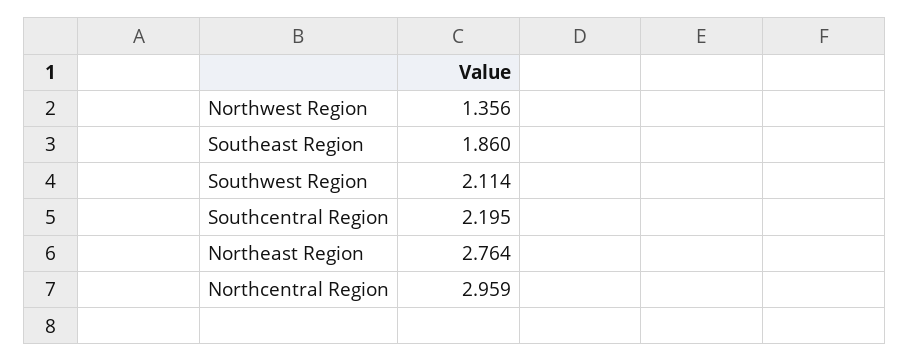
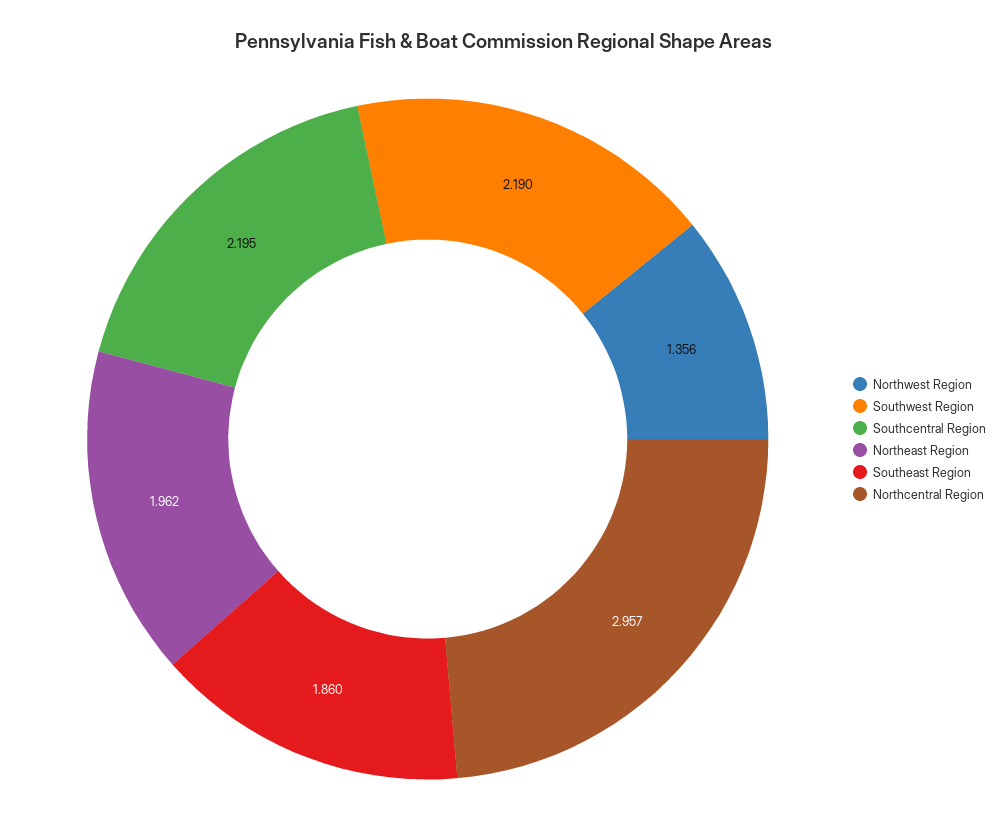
Southwest Region: 2.114 -> 2.19
Northeast Region: 2.764 -> 1.962
Northcentral Region: 2.959 -> 2.957

